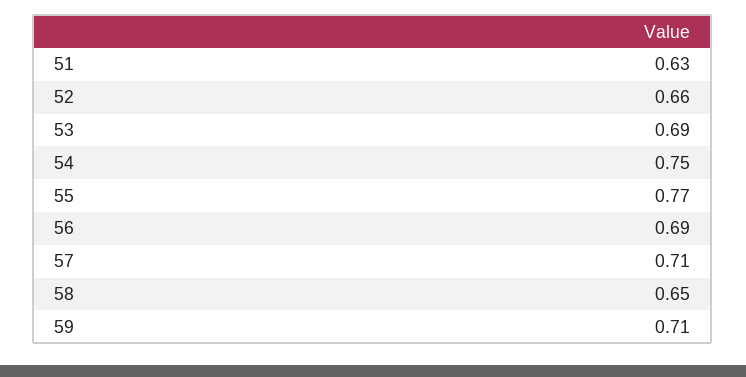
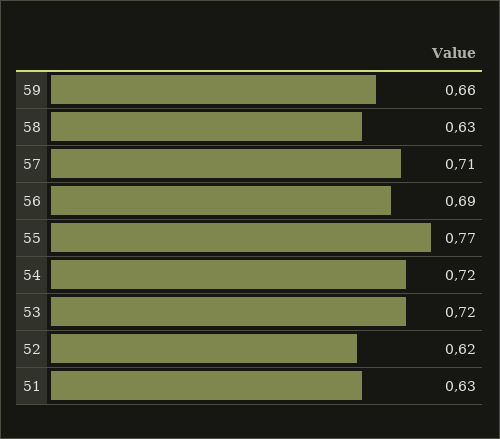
52: 0.66 -> 0.62
53: 0.69 -> 0.72
54: 0.75 -> 0.72
58: 0.65 -> 0.63
59: 0.71 -> 0.66

